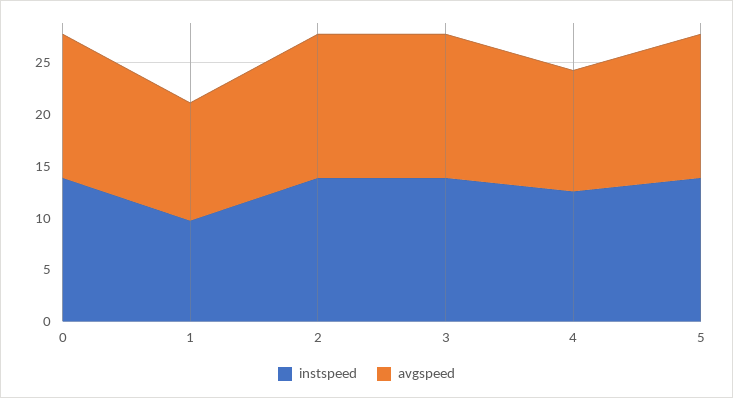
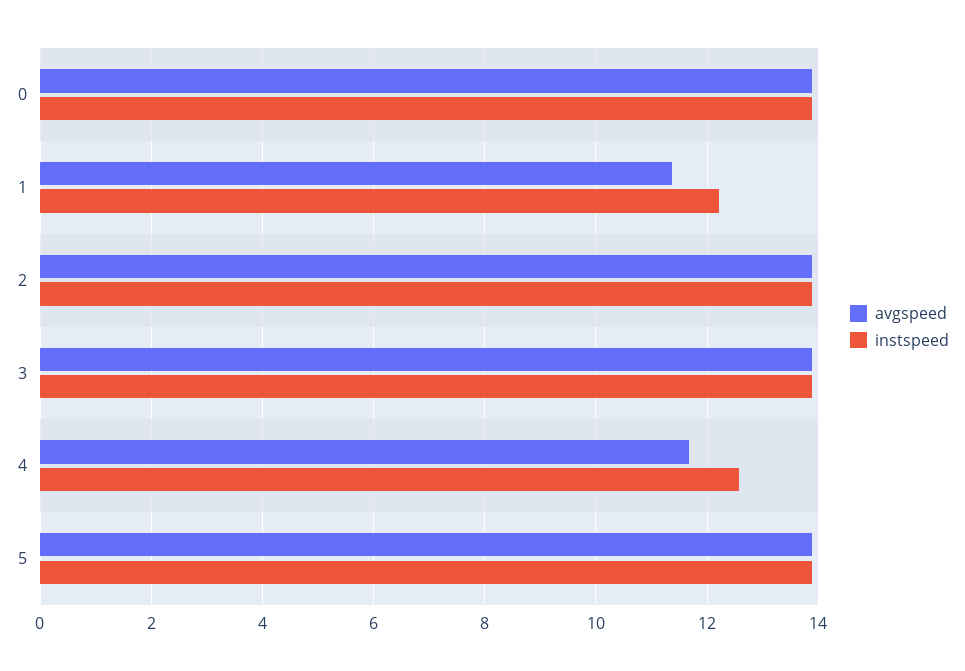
instspeed, 1: 10 -> 12.2

